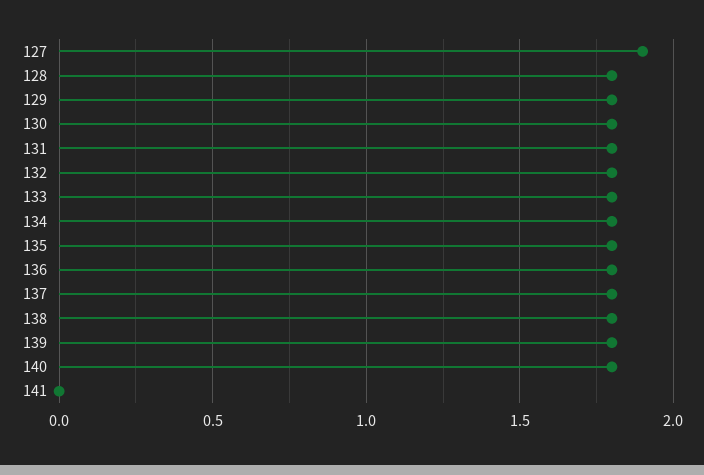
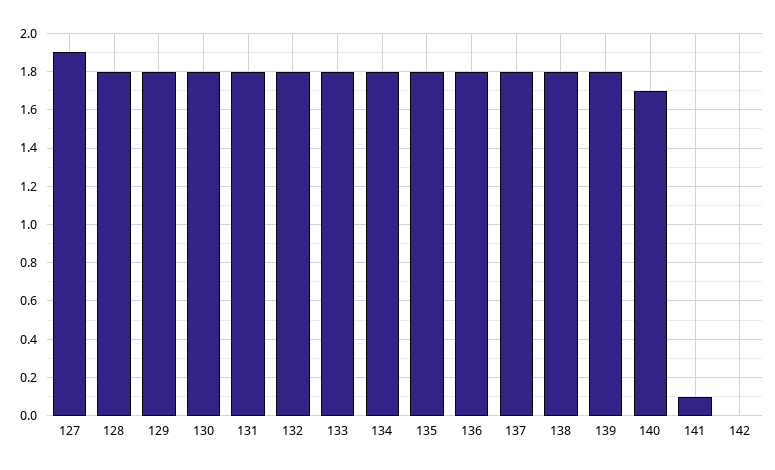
140: 1.8 -> 1.7
141: 0 -> 0.1
142: none -> 0

